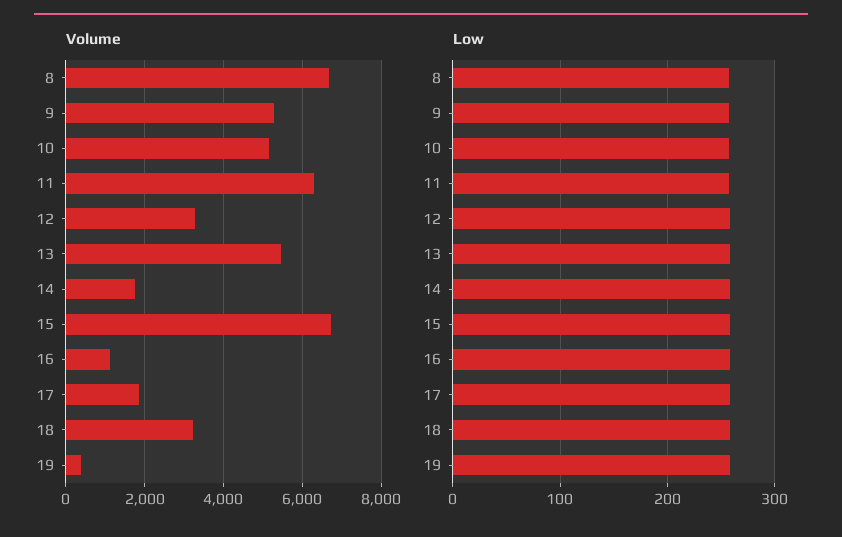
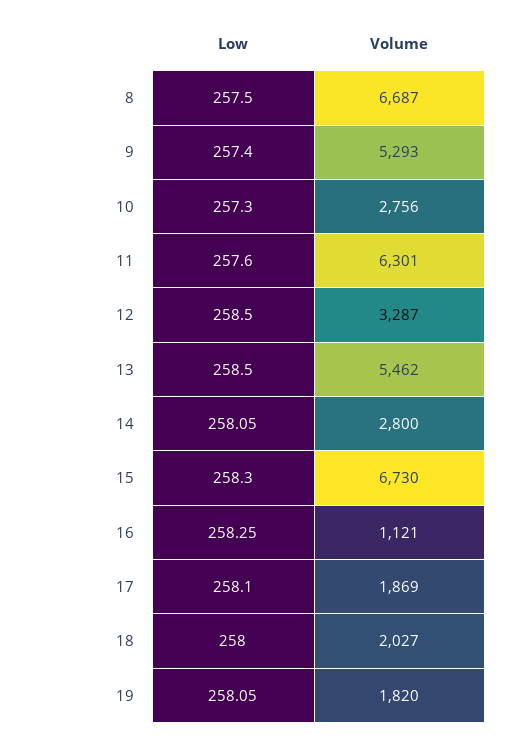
Volume, 10: 5200 -> 2756
Volume, 14: 1800 -> 2800
Volume, 18: 3200 -> 2027
Volume, 19: 400 -> 1820

